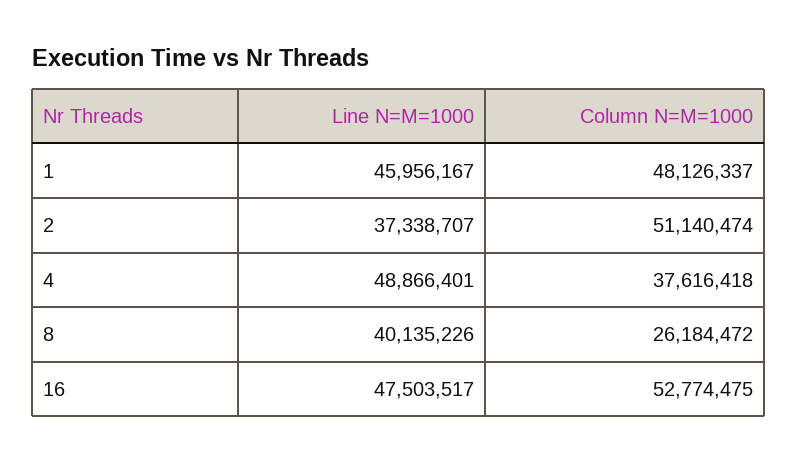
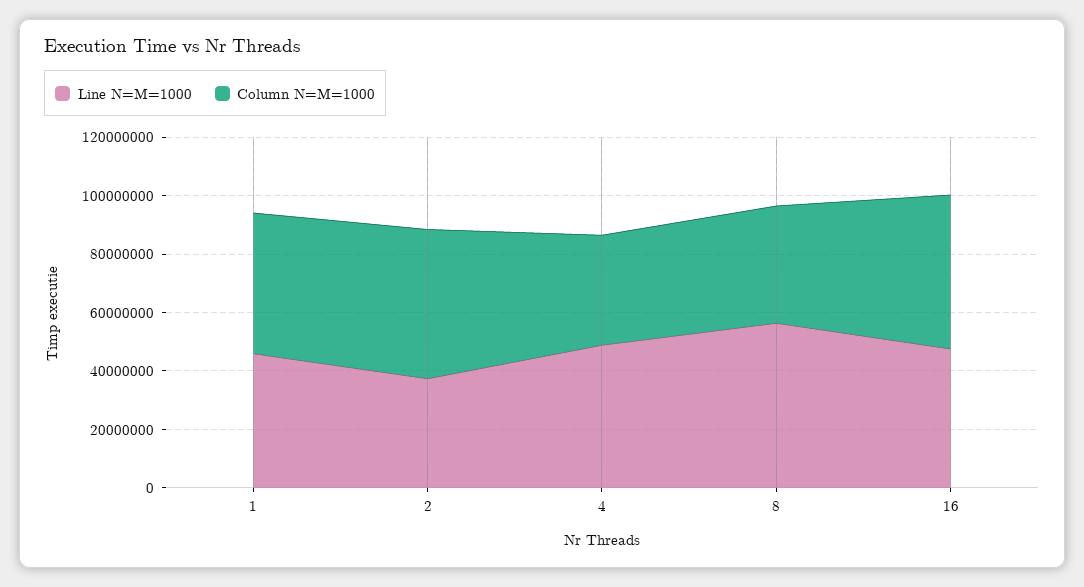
Line N=M=1000, 8: 40135226 -> 55000000
Column N=M=1000, 8: 26184472 -> 40000000

